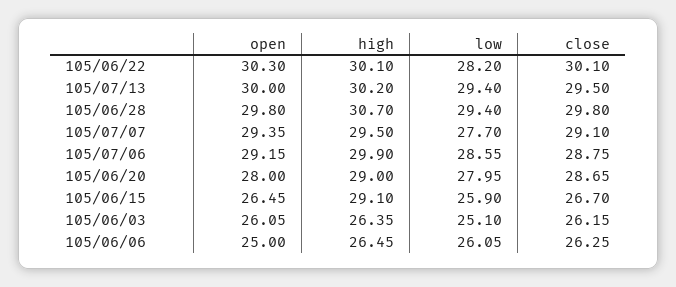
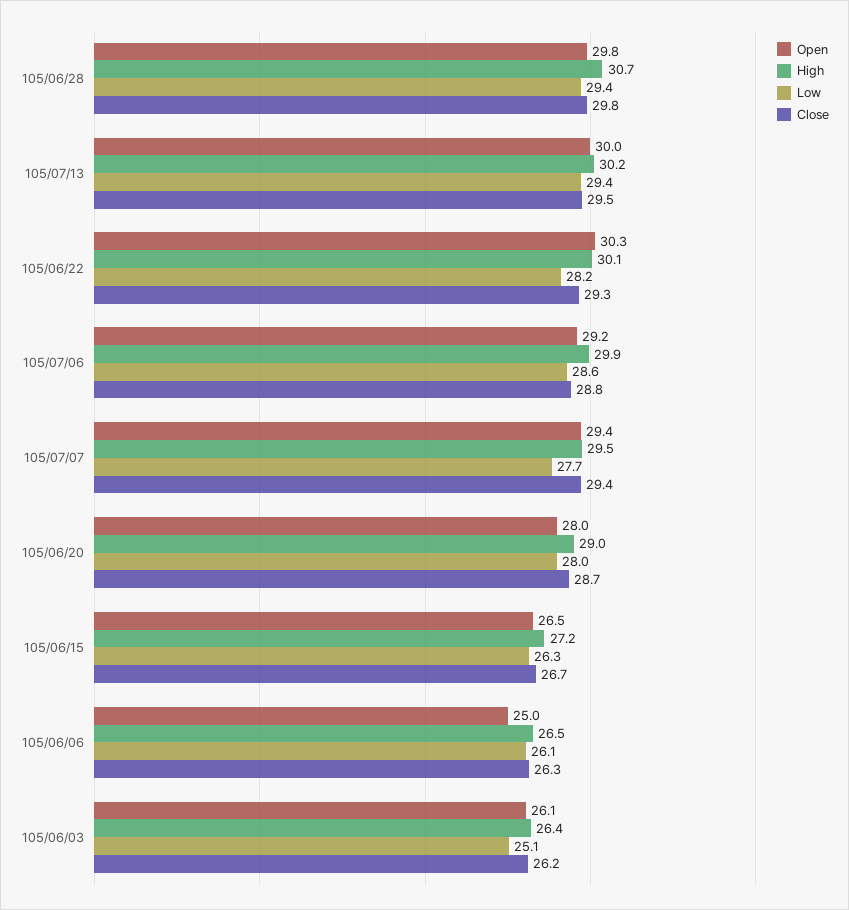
close, 105/06/22: 30.1 -> 29.3
close, 105/07/07: 29.1 -> 29.4
high, 105/06/15: 29.1 -> 27.2
low, 105/06/15: 25.9 -> 26.3

